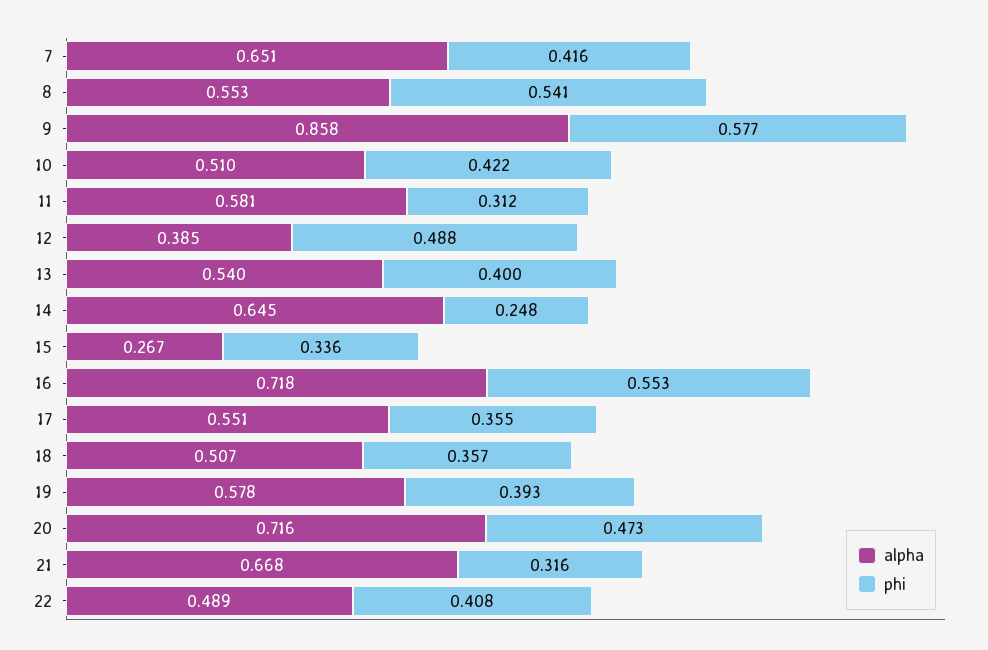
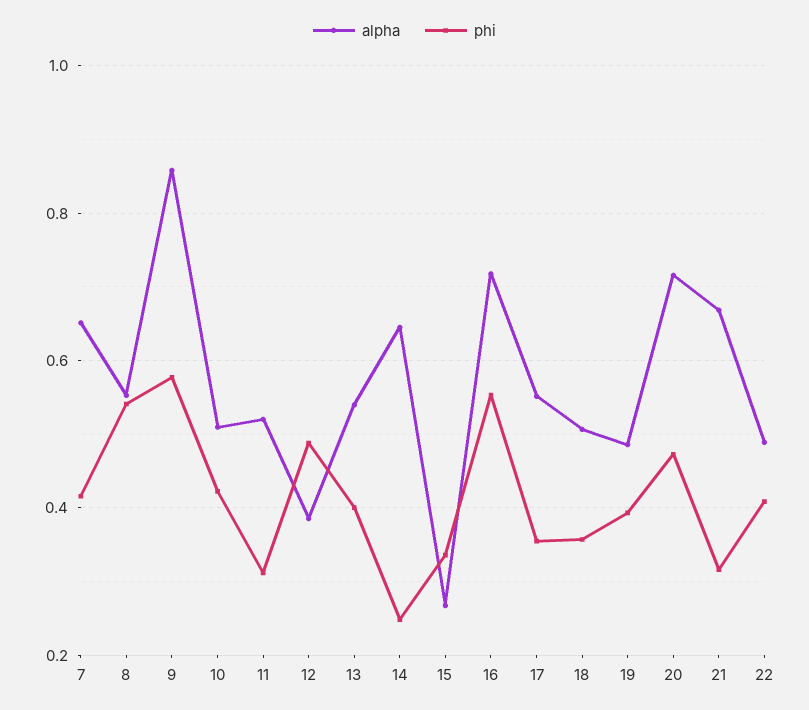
alpha, 11: 0.581 -> 0.52
alpha, 19: 0.578 -> 0.48

